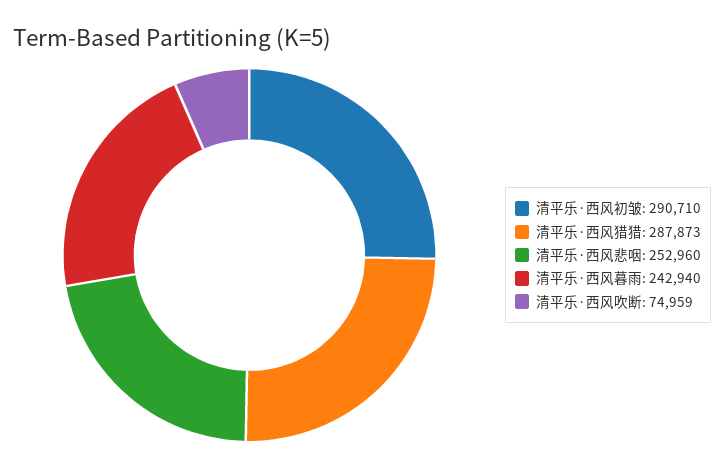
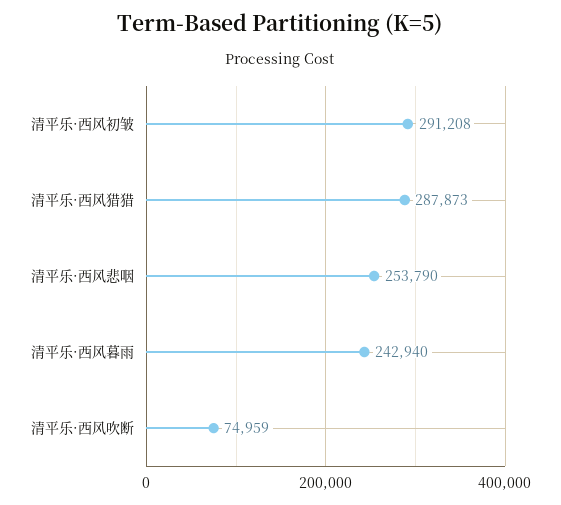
清平乐·西风初皱: 290710 -> 291208
清平乐·西风悲咽: 252960 -> 253790

